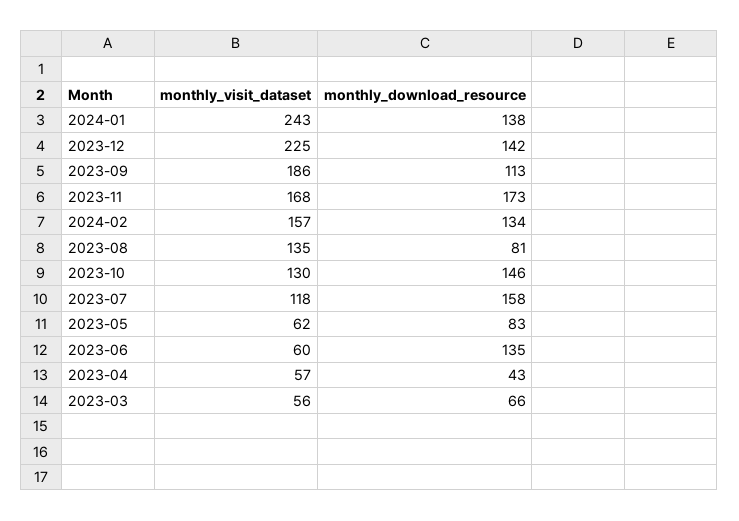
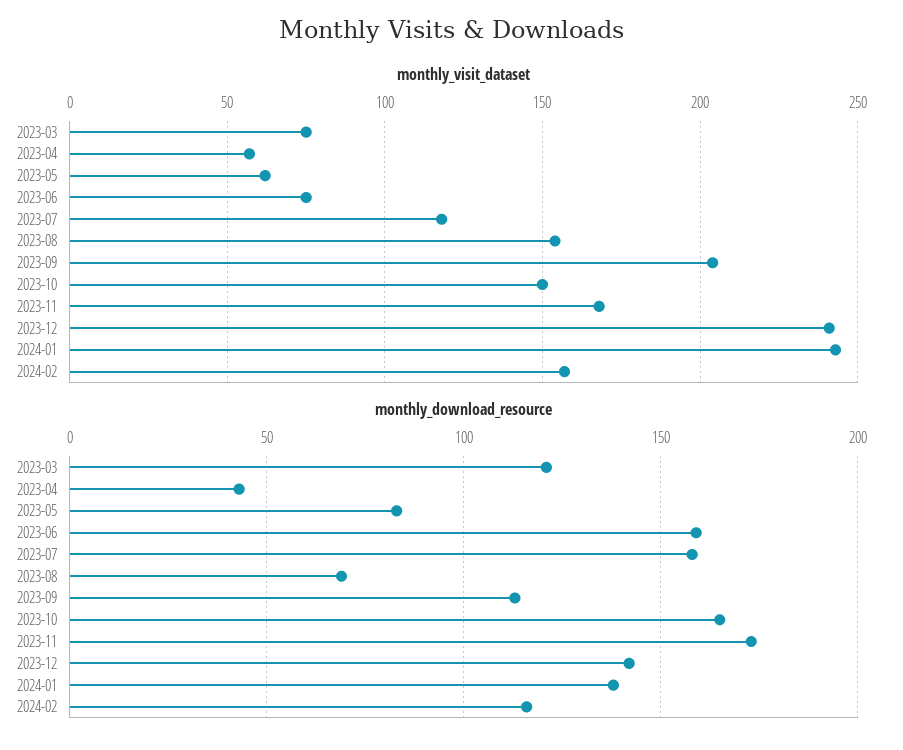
monthly_visit_dataset, 2023-12: 225 -> 240
monthly_visit_dataset, 2023-09: 186 -> 205
monthly_download_resource, 2024-02: 134 -> 115
monthly_visit_dataset, 2023-08: 135 -> 155
monthly_download_resource, 2023-08: 81 -> 70
monthly_visit_dataset, 2023-10: 130 -> 150
monthly_download_resource, 2023-10: 146 -> 165
monthly_visit_dataset, 2023-06: 60 -> 75
monthly_download_resource, 2023-06: 135 -> 160
monthly_visit_dataset, 2023-03: 56 -> 75
monthly_download_resource, 2023-03: 66 -> 120

